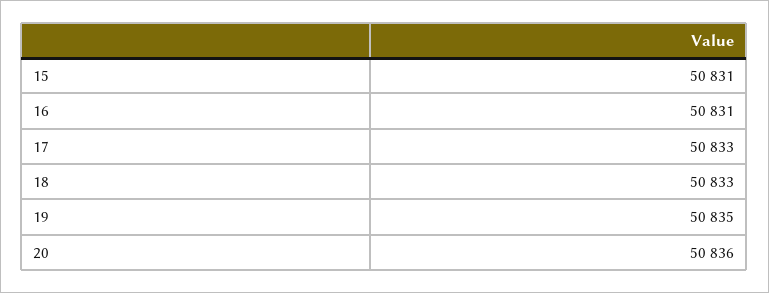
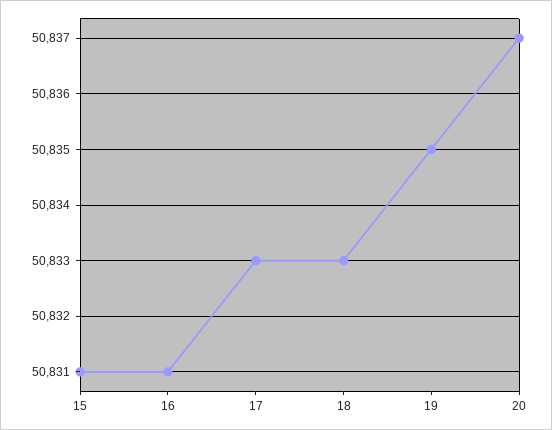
20: 50836 -> 50837

